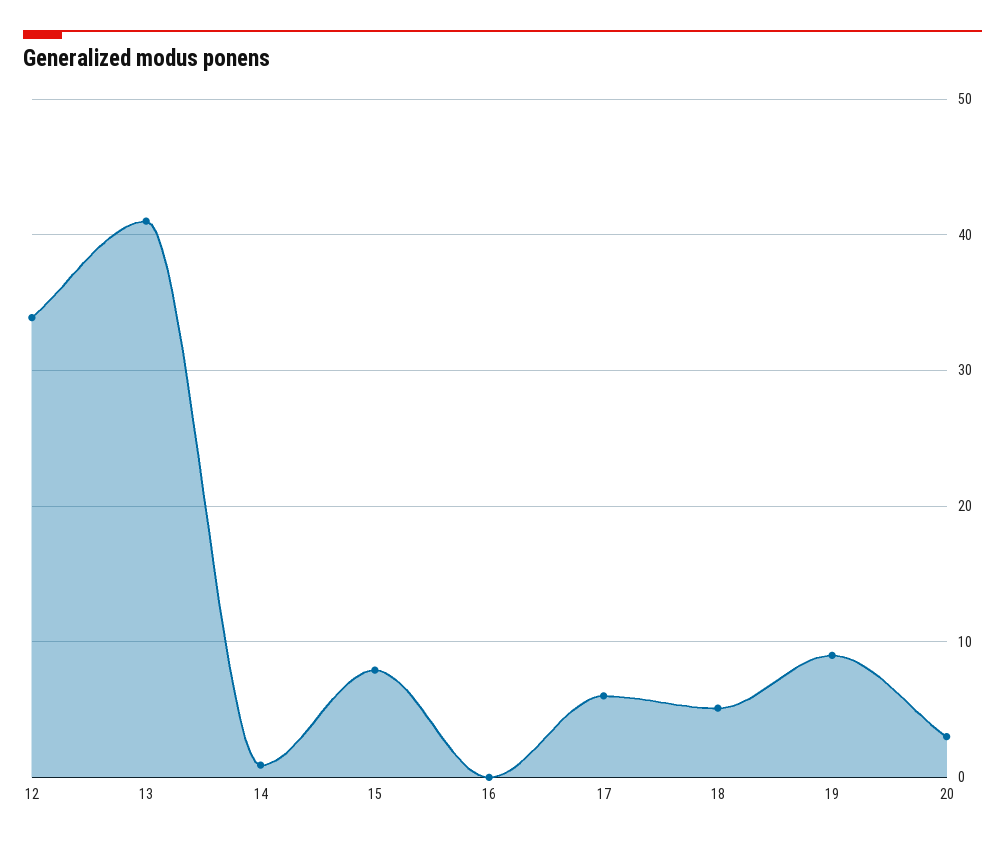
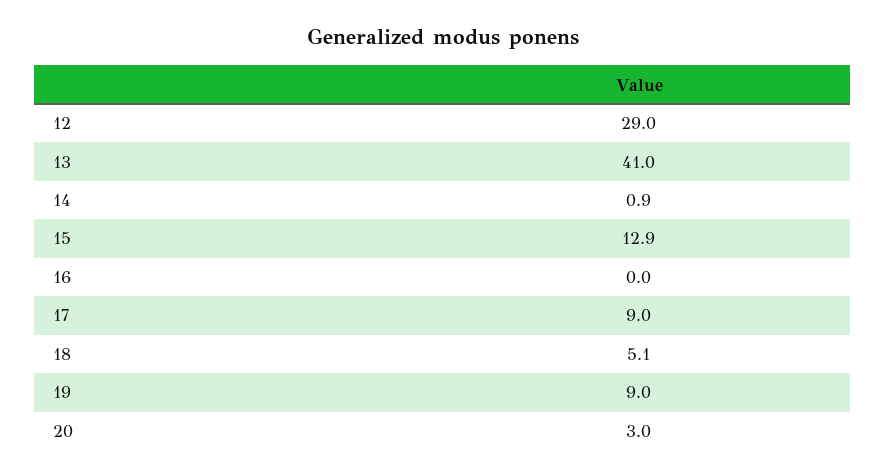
12: 34 -> 29
15: 8 -> 12.9
17: 6 -> 9

